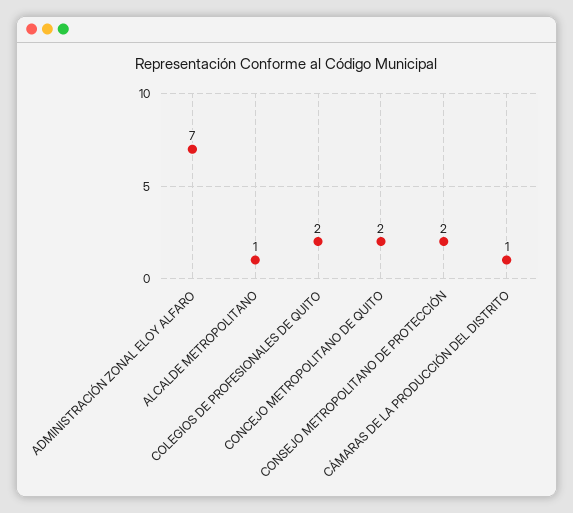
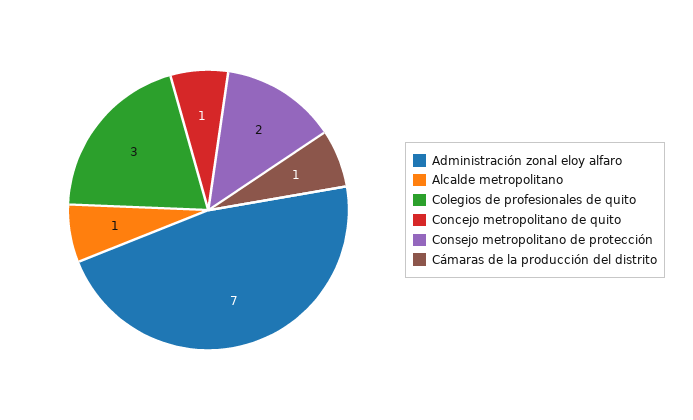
COLEGIOS DE PROFESIONALES DE QUITO: 2 -> 3
CONCEJO METROPOLITANO DE QUITO: 2 -> 1

